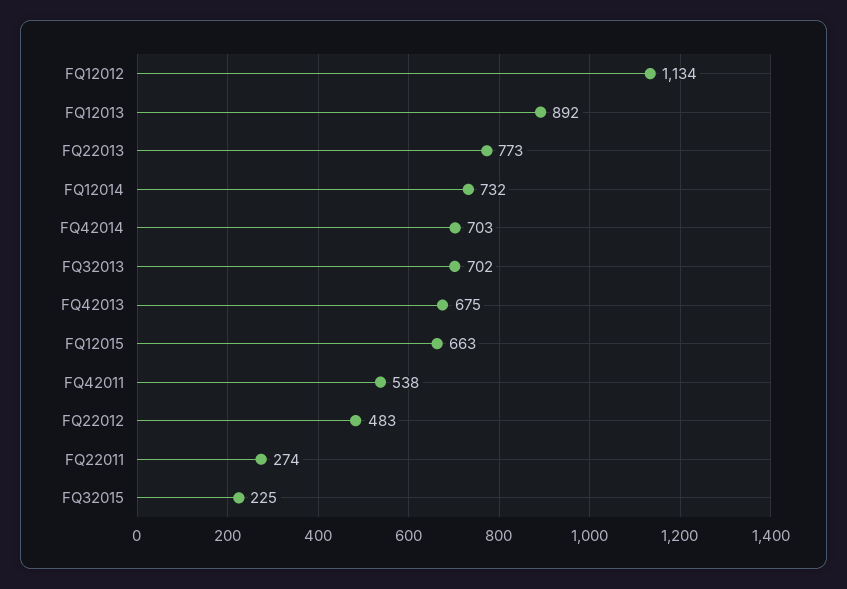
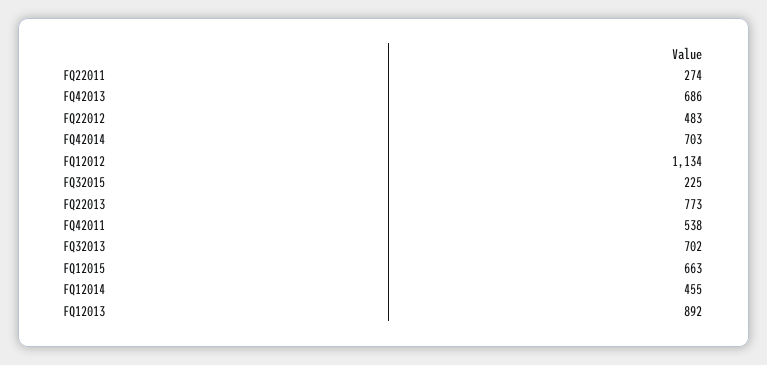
FQ12014: 732 -> 455
FQ42013: 675 -> 686

